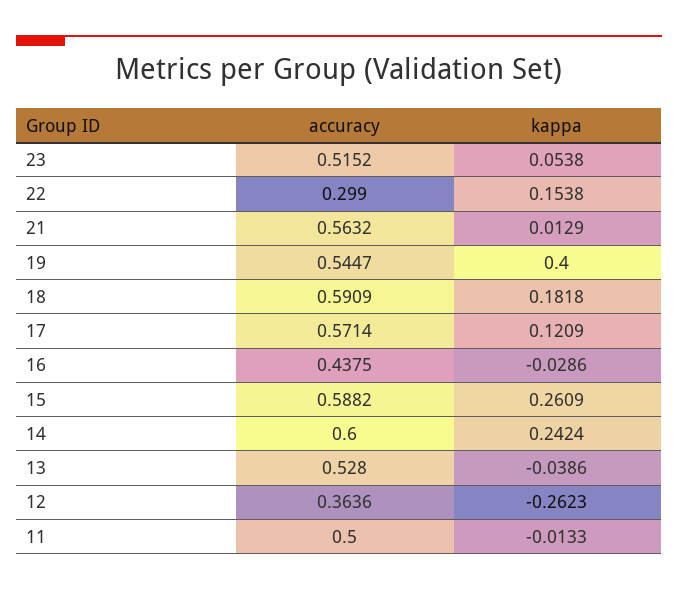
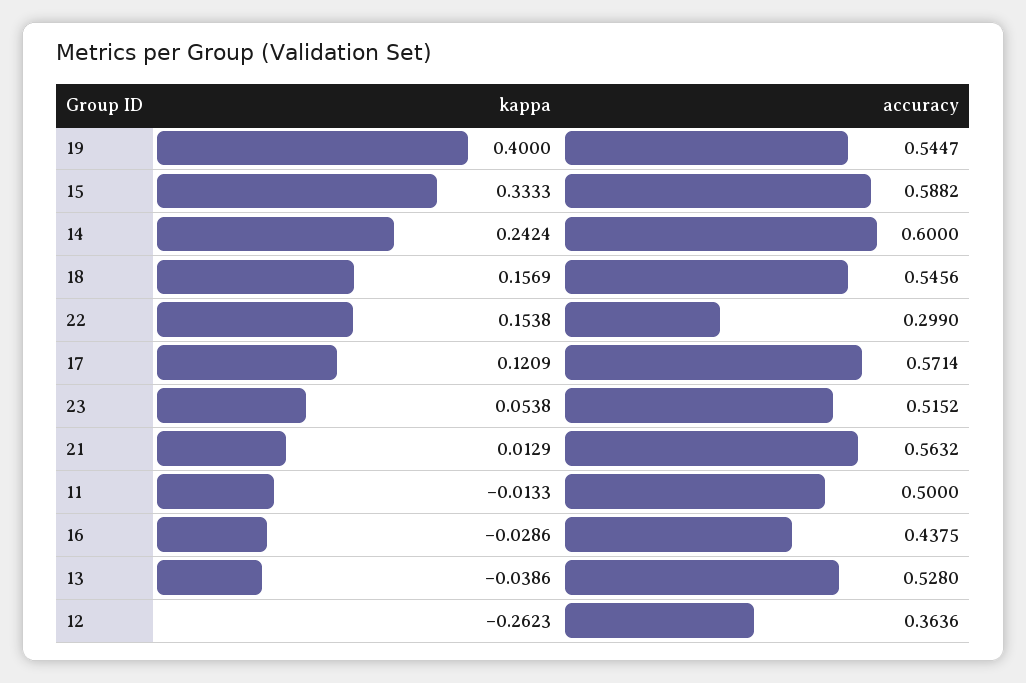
accuracy, 18: 0.5909 -> 0.5456
kappa, 18: 0.1818 -> 0.1569
kappa, 15: 0.2609 -> 0.3333

